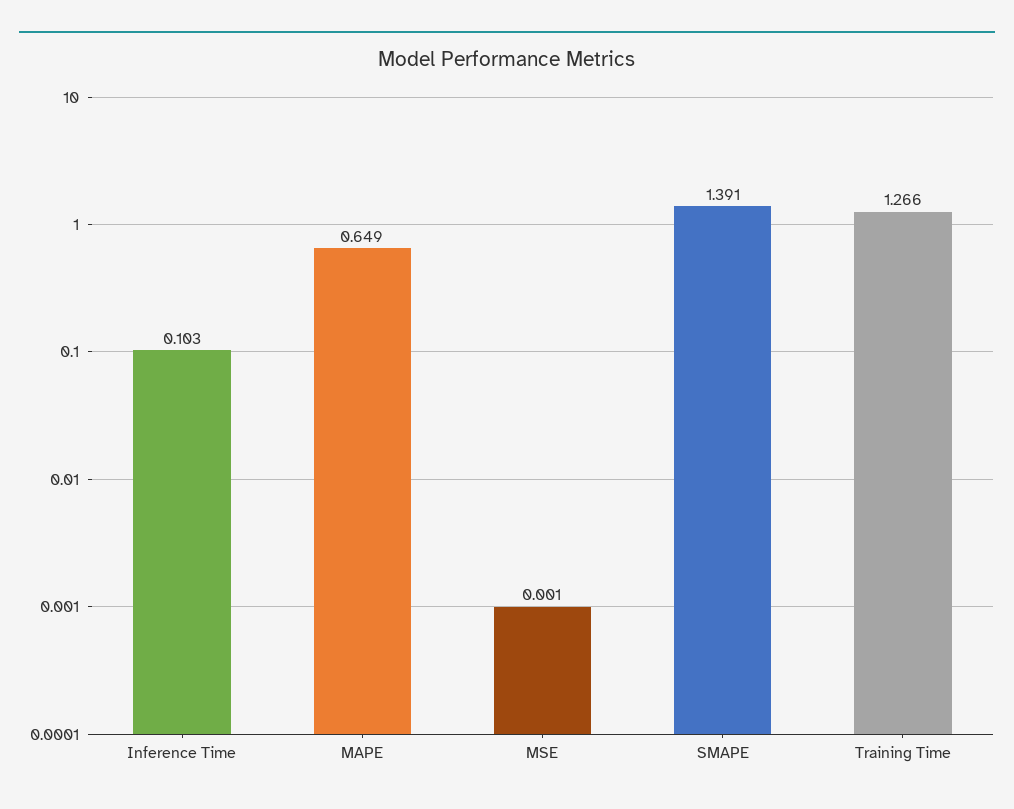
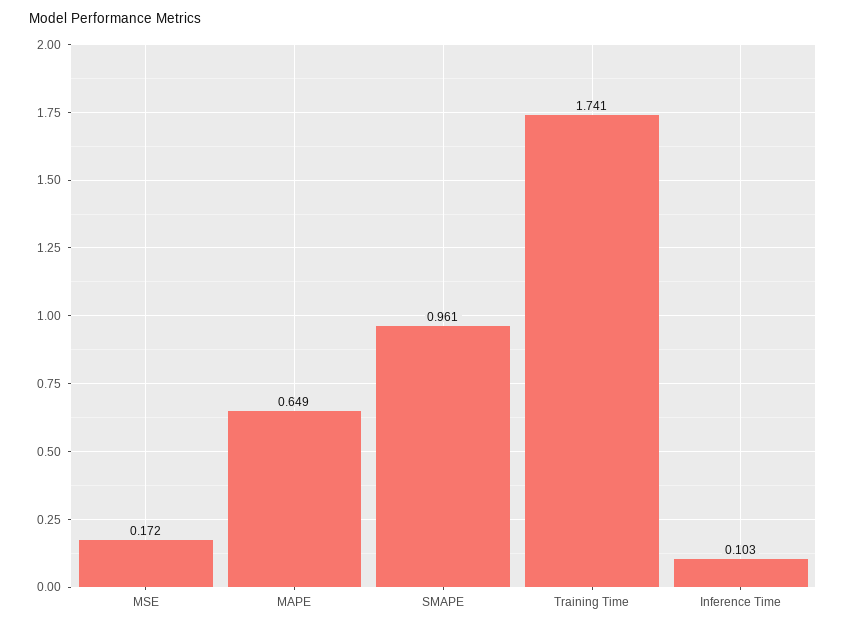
MSE: 0.001 -> 0.172
SMAPE: 1.391 -> 0.961
Training Time: 1.266 -> 1.741

